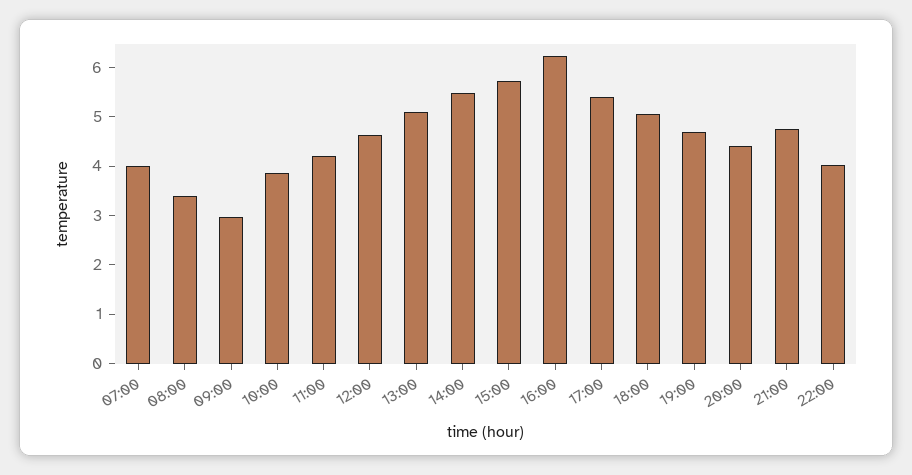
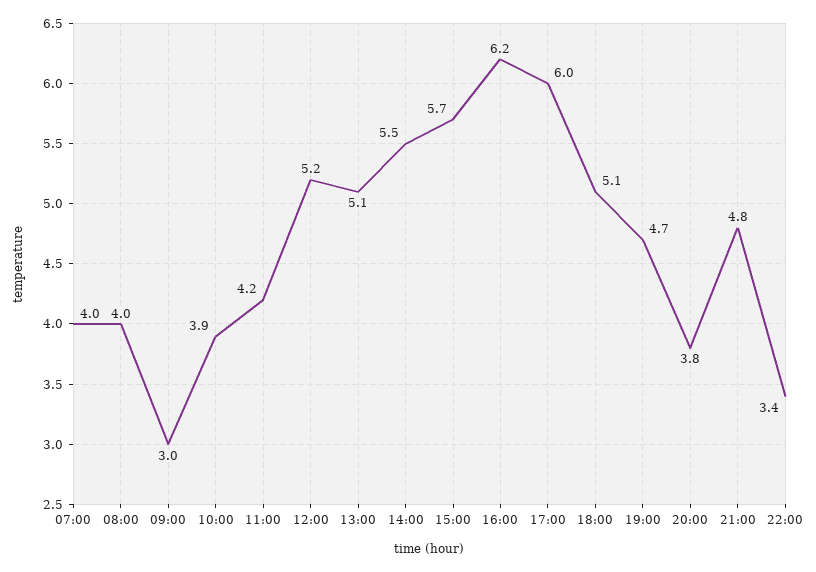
08:00: 3.4 -> 4
12:00: 4.6 -> 5.2
17:00: 5.4 -> 6
20:00: 4.4 -> 3.8
22:00: 4 -> 3.4

